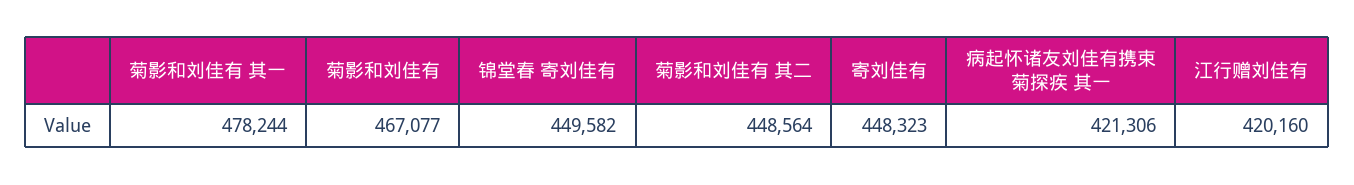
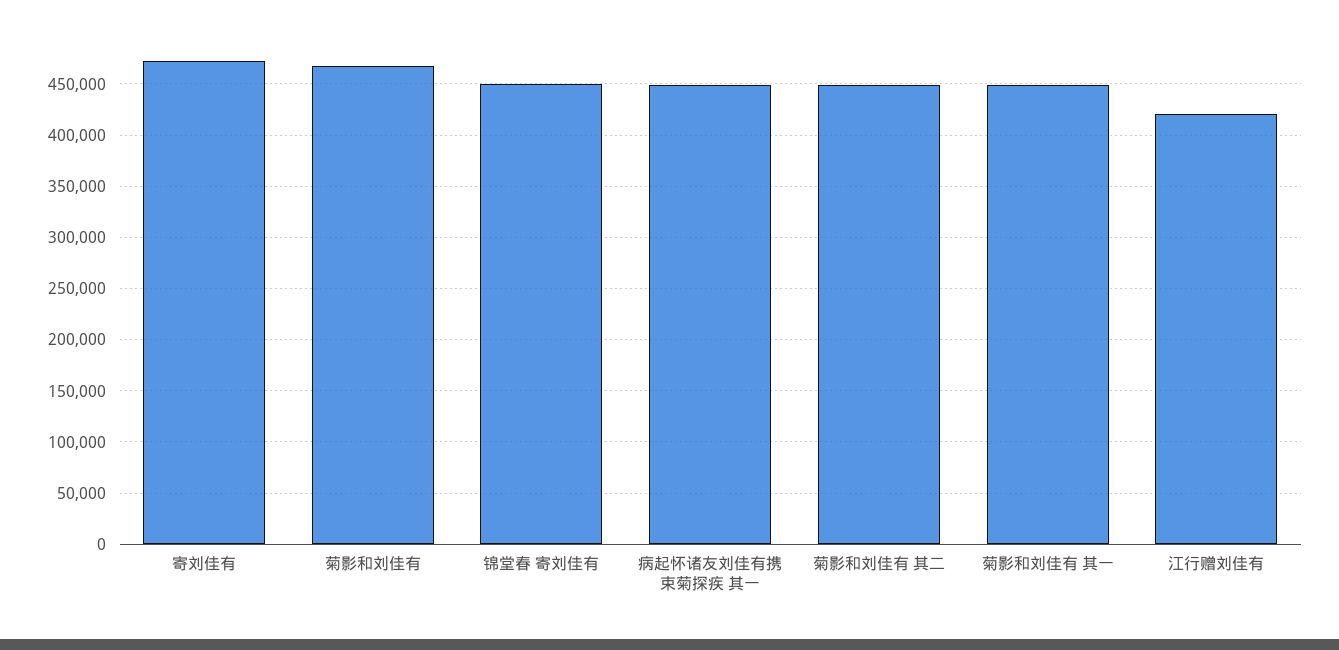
菊影和刘佳有 其一: 478244 -> 450000
寄刘佳有: 448323 -> 470000
病起怀诸友刘佳有携束菊探疾 其一: 421306 -> 450000

